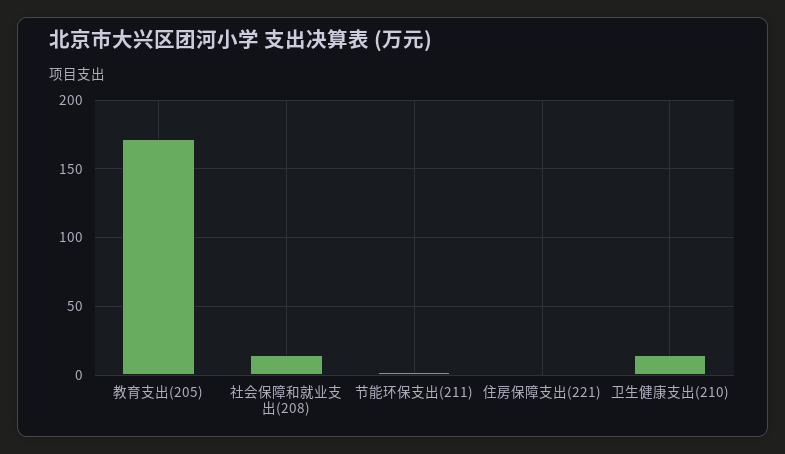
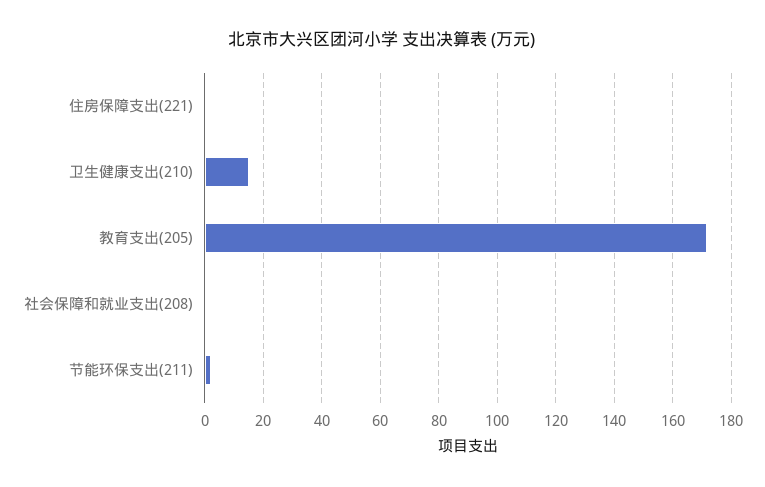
社会保障和就业支出(208): 15 -> 0

